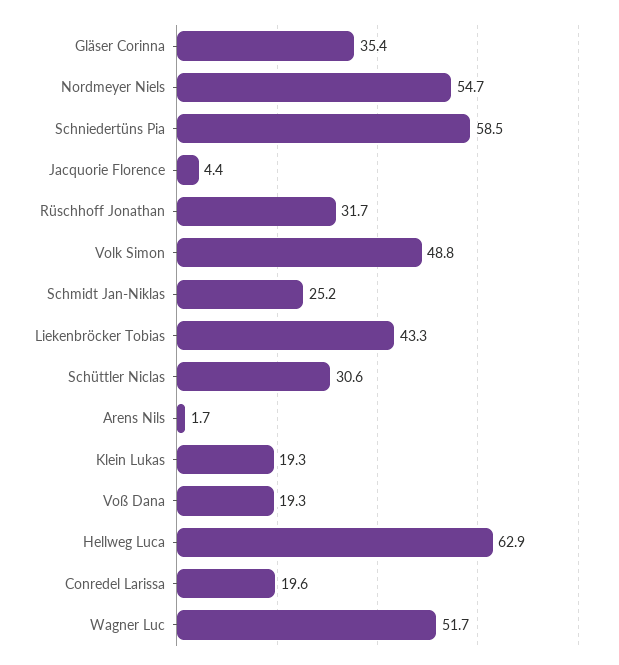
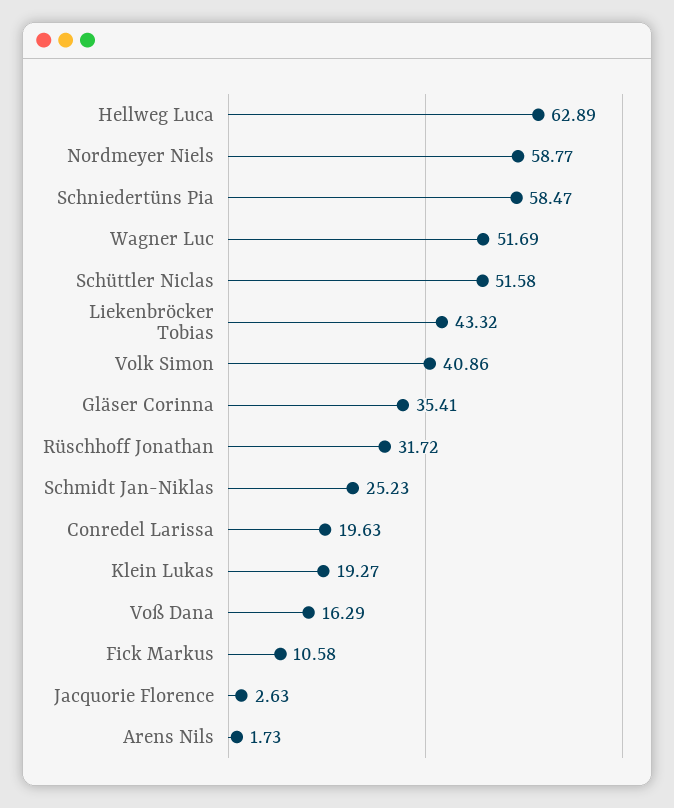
Nordmeyer Niels: 54.7 -> 58.77
Jacquorie Florence: 4.4 -> 2.63
Volk Simon: 48.8 -> 40.86
Schüttler Niclas: 30.6 -> 51.58
Voß Dana: 19.3 -> 16.29
Fick Markus: none -> 10.58

